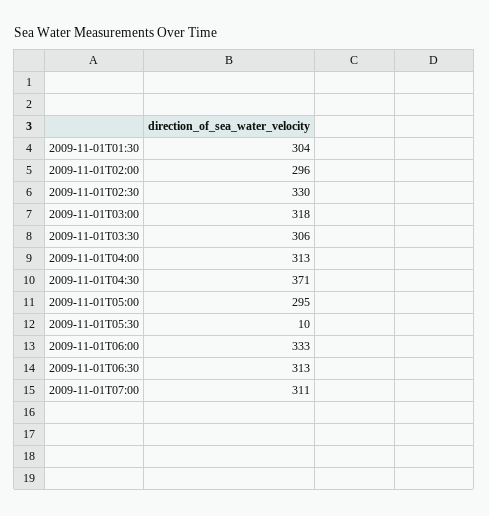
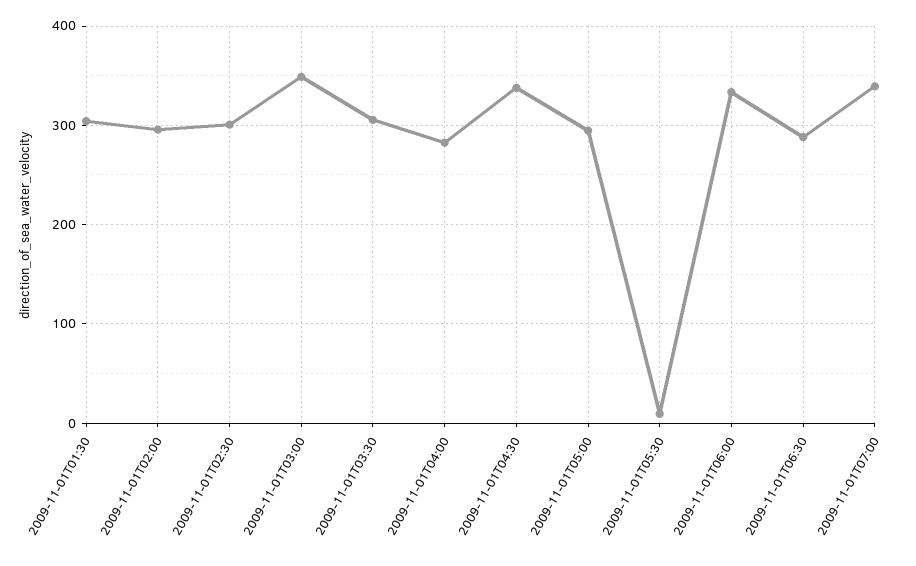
2009-11-01T02:30: 330 -> 300
2009-11-01T03:00: 318 -> 350
2009-11-01T04:00: 313 -> 280
2009-11-01T04:30: 371 -> 340
2009-11-01T06:30: 313 -> 290
2009-11-01T07:00: 311 -> 340

